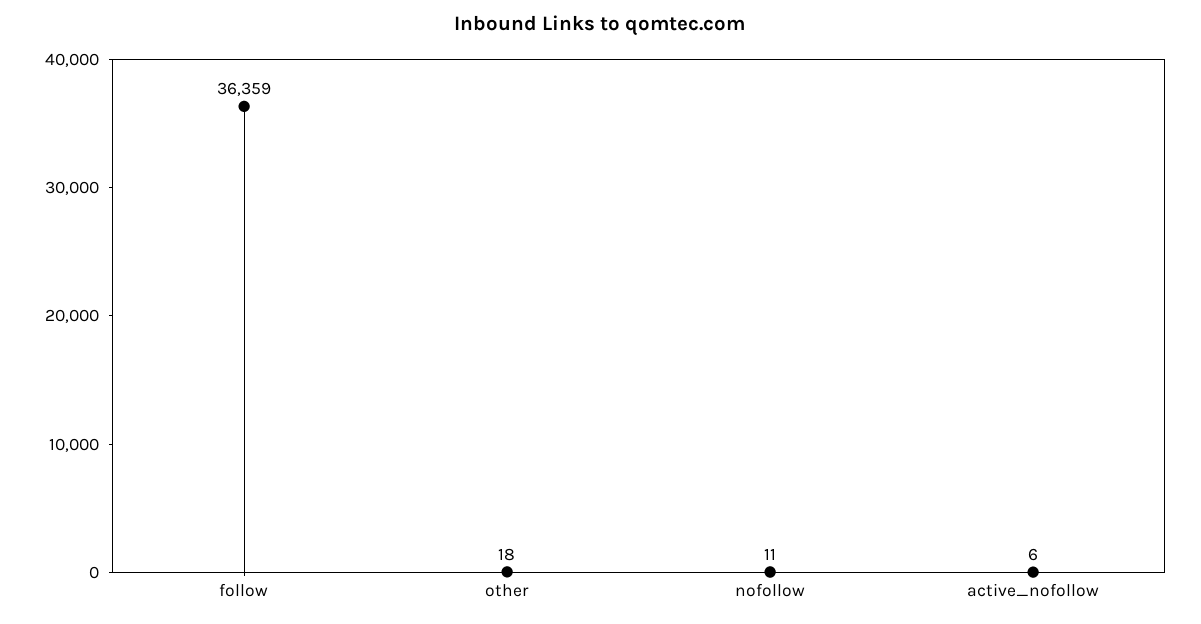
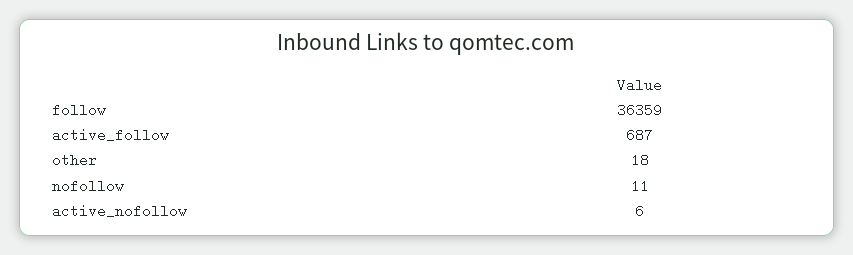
active_follow: none -> 687

